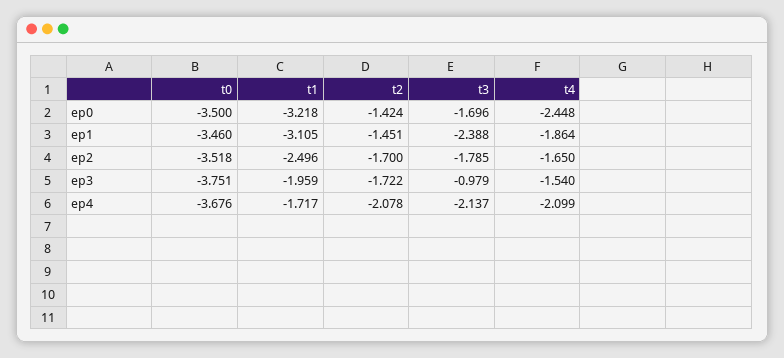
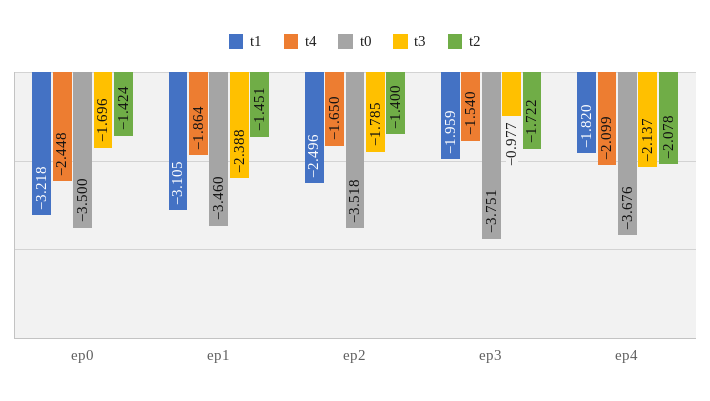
t2, ep2: -1.7 -> -1.4
t3, ep3: -0.979 -> -0.977
t1, ep4: -1.717 -> -1.82

